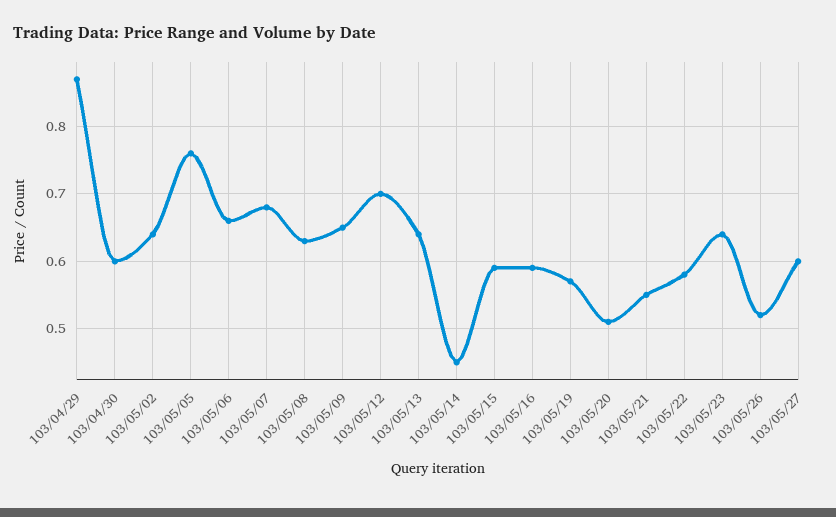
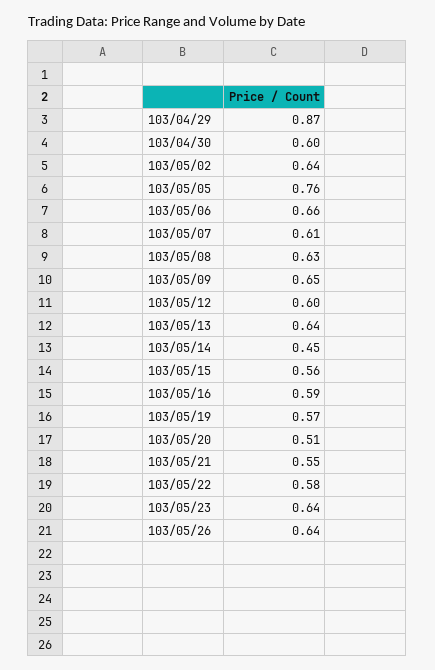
103/05/07: 0.68 -> 0.61
103/05/12: 0.7 -> 0.6
103/05/15: 0.59 -> 0.56
103/05/26: 0.52 -> 0.64
103/05/27: 0.6 -> none

